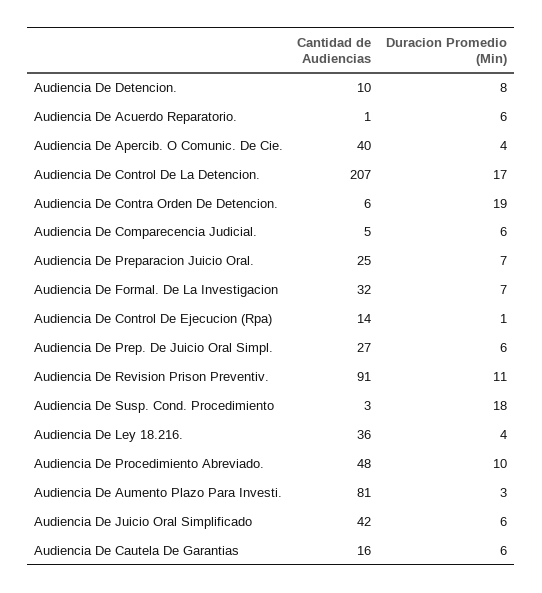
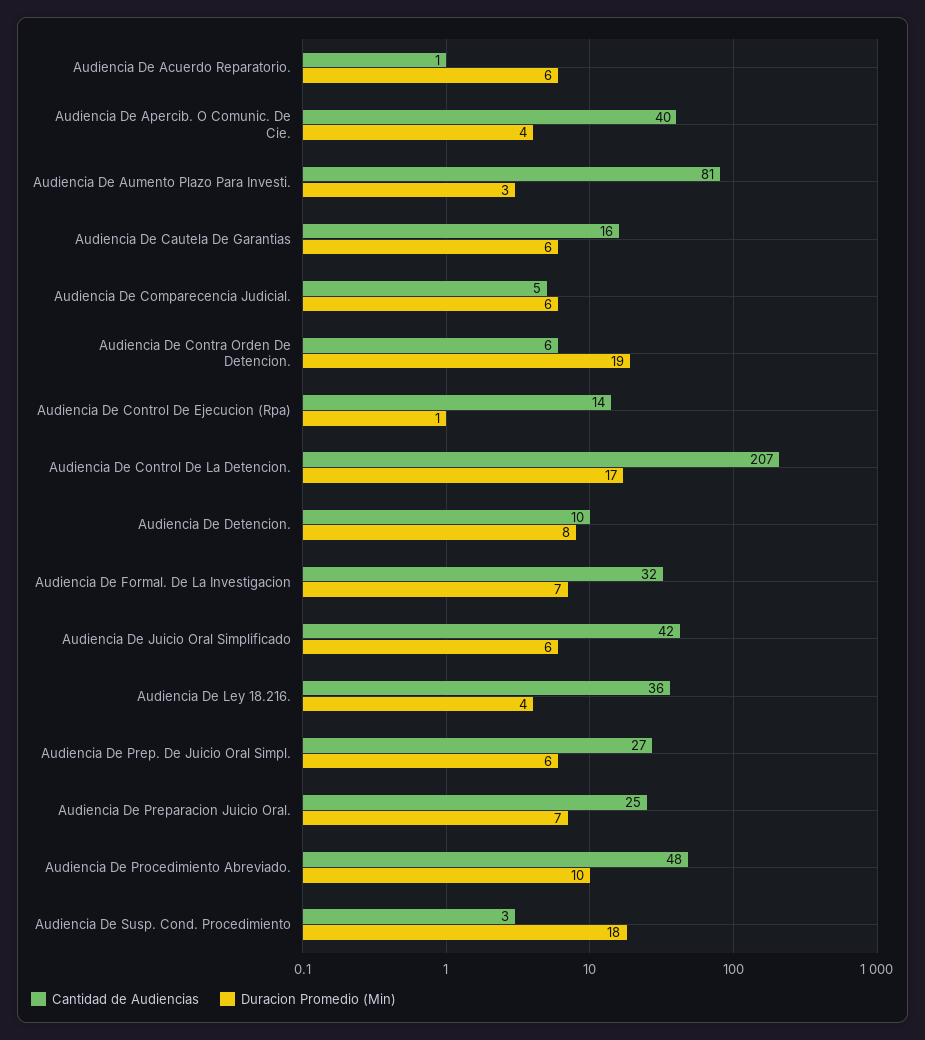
Cantidad de Audiencias, Audiencia De Revision Prison Preventiv.: 91 -> none
Duracion Promedio (Min), Audiencia De Revision Prison Preventiv.: 11 -> none

